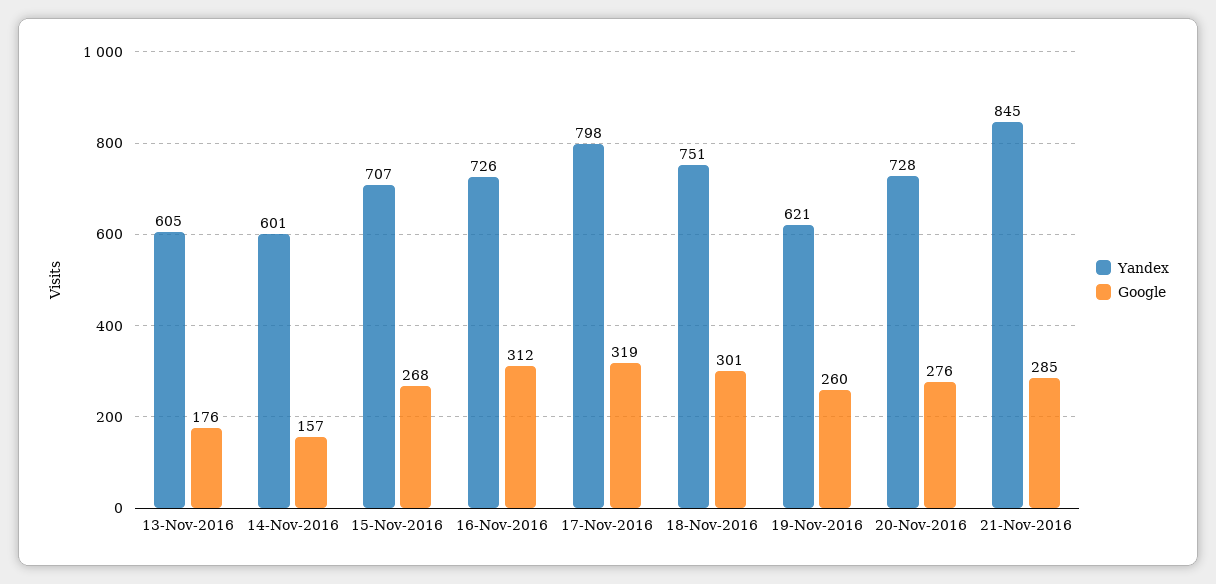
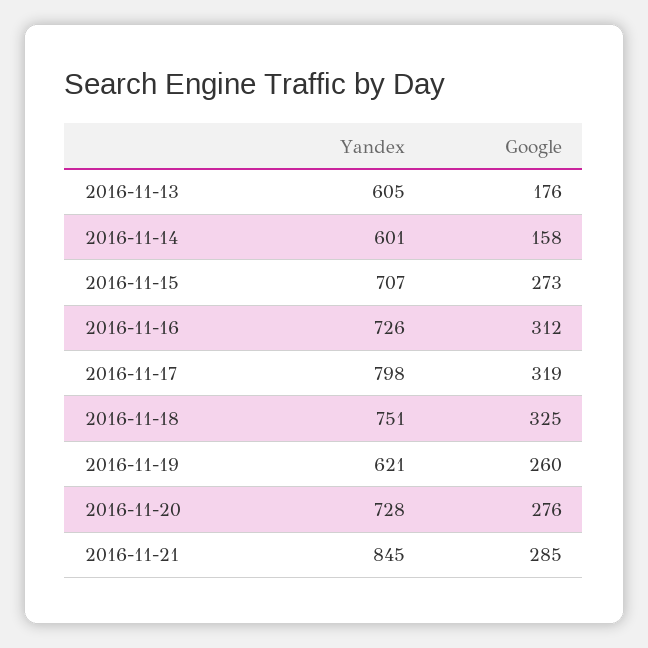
Google, 14-Nov-2016: 157 -> 158
Google, 15-Nov-2016: 268 -> 273
Google, 18-Nov-2016: 301 -> 325

